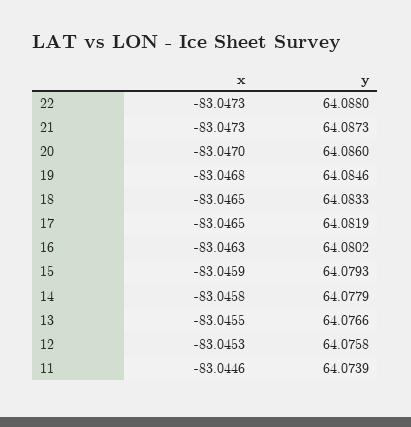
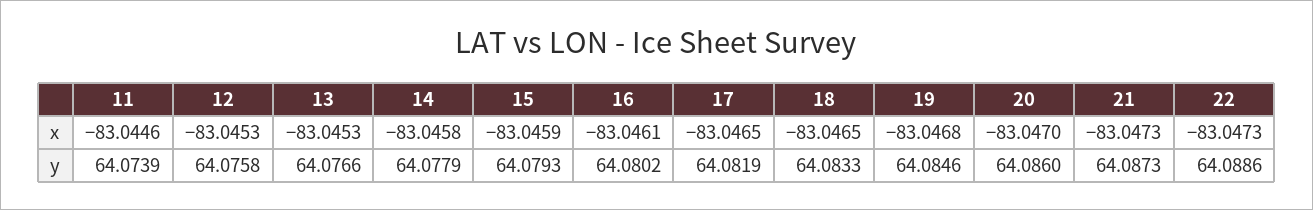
y, 22: 64.088 -> 64.0886
x, 16: -83.0463 -> -83.0461
x, 13: -83.0455 -> -83.0453

